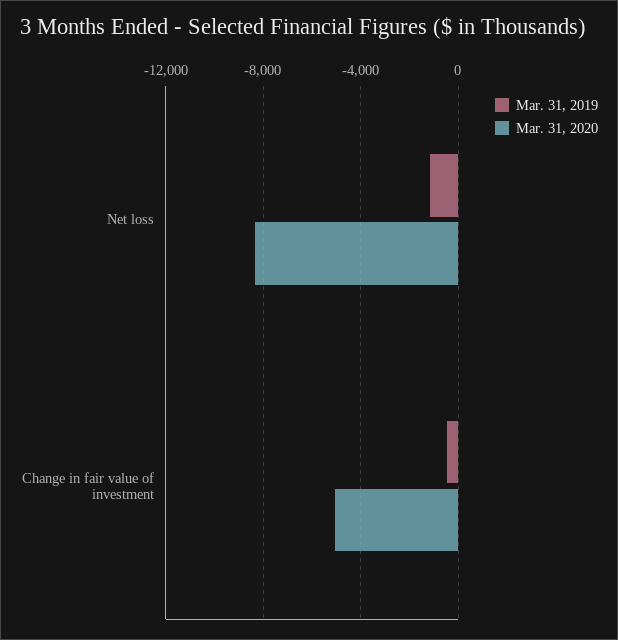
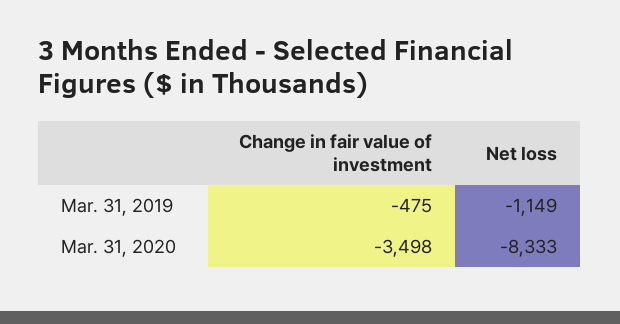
Mar. 31, 2020, Change in fair value of investment: -5000 -> -3498

